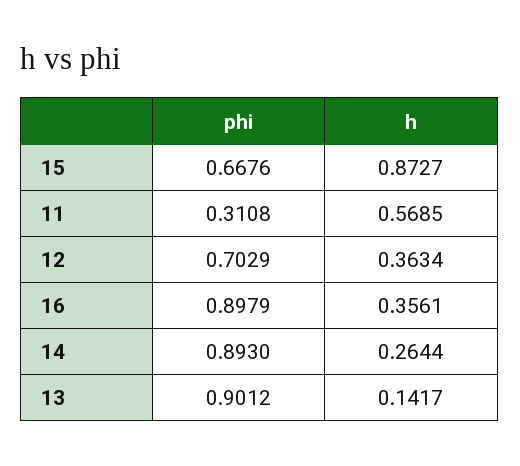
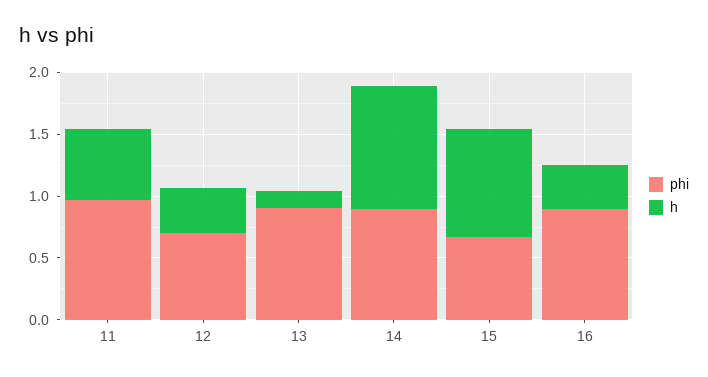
phi, 11: 0.3108 -> 1
h, 14: 0.2644 -> 1

